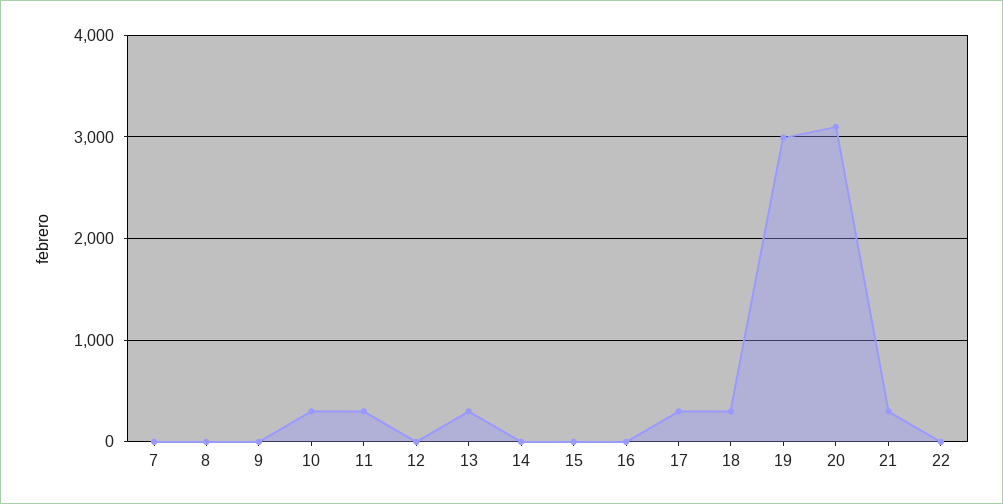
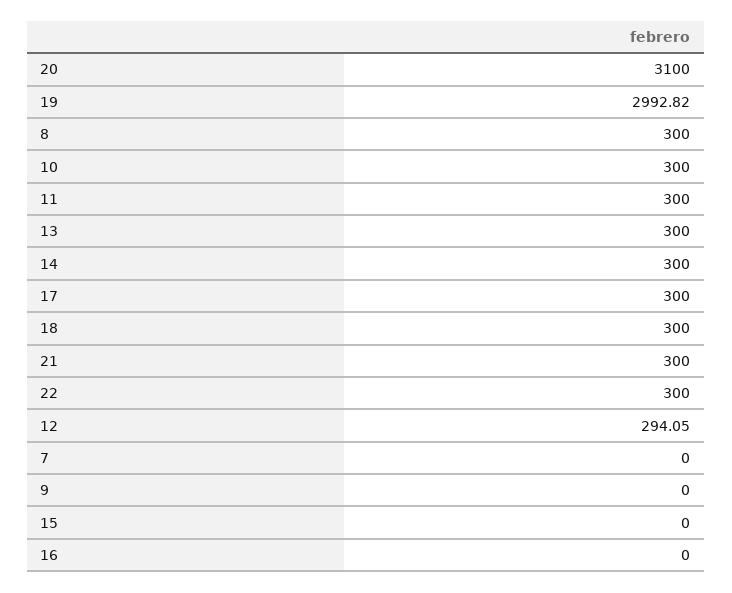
8: 0 -> 300
12: 0 -> 294.05
14: 0 -> 300
22: 0 -> 300

